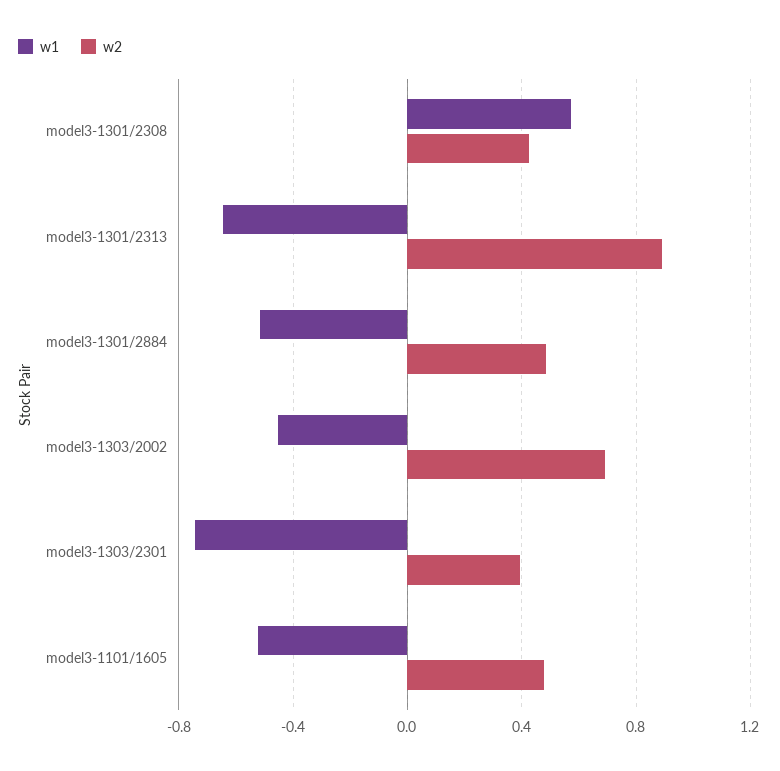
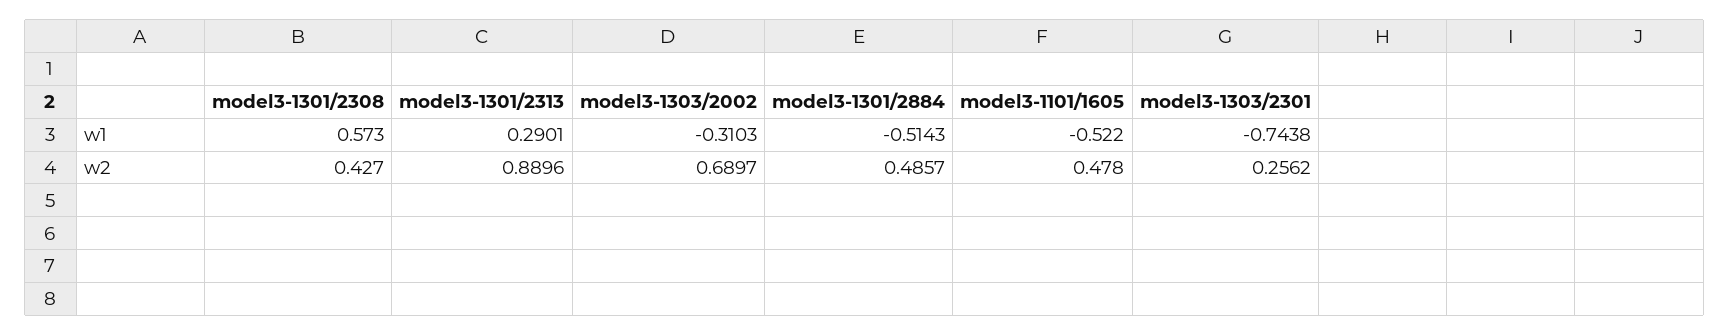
w1, model3-1301/2313: -0.65 -> 0.2901
w1, model3-1303/2002: -0.45 -> -0.3103
w2, model3-1303/2301: 0.4 -> 0.2562

